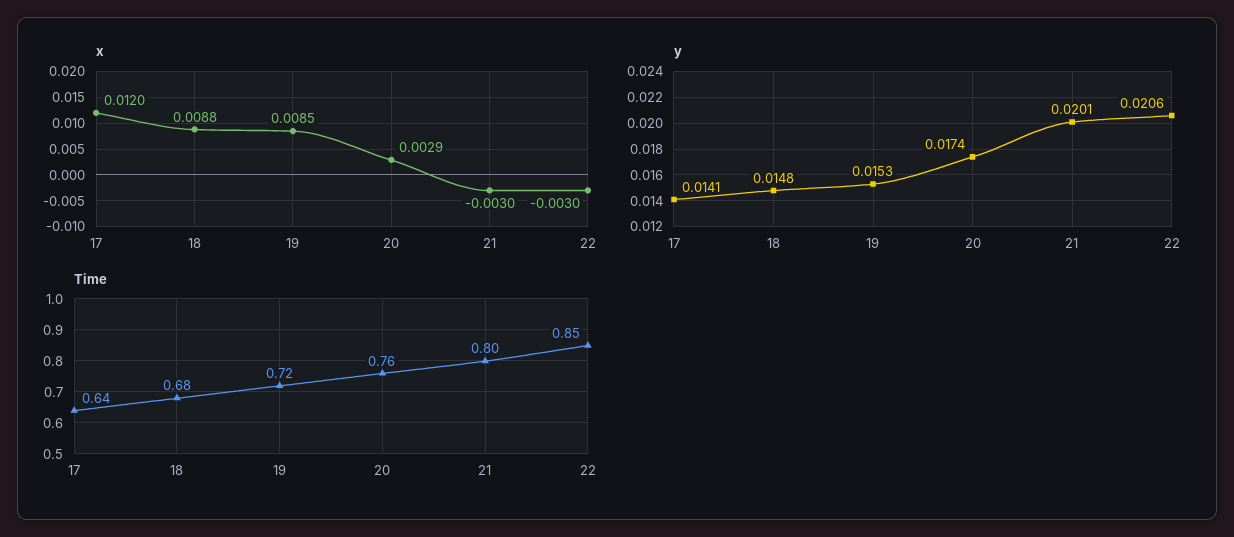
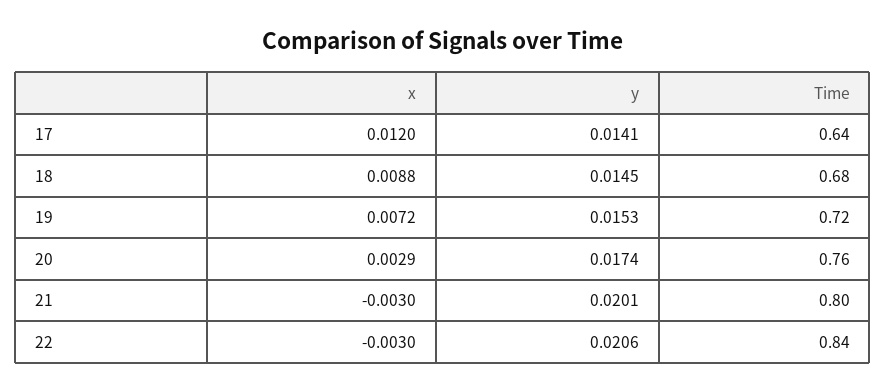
x, 19: 0.0085 -> 0.0072
y, 18: 0.0148 -> 0.0145
Time, 22: 0.85 -> 0.84

